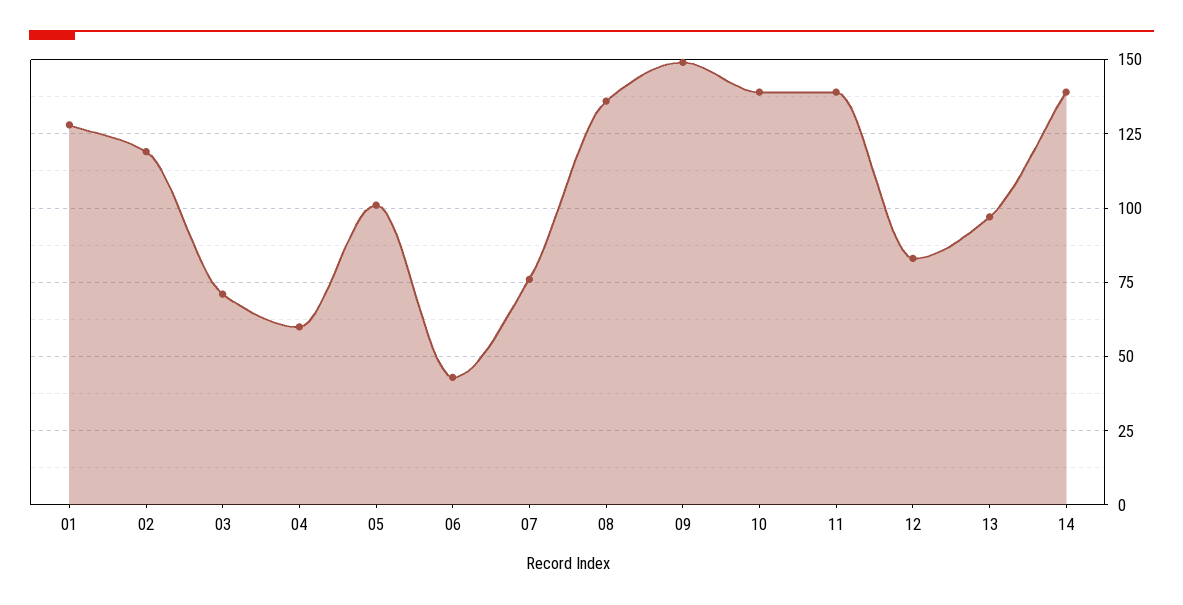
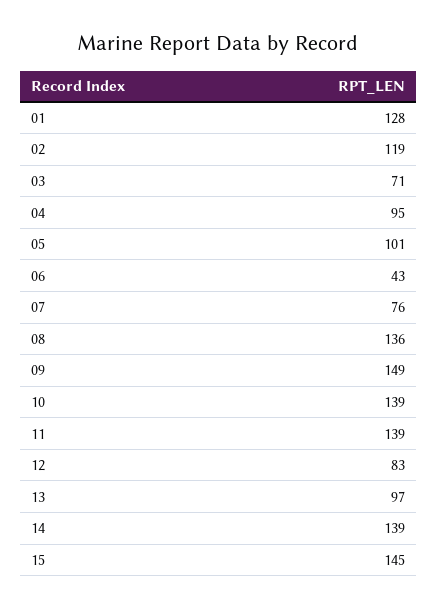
04: 60 -> 95
15: none -> 145

